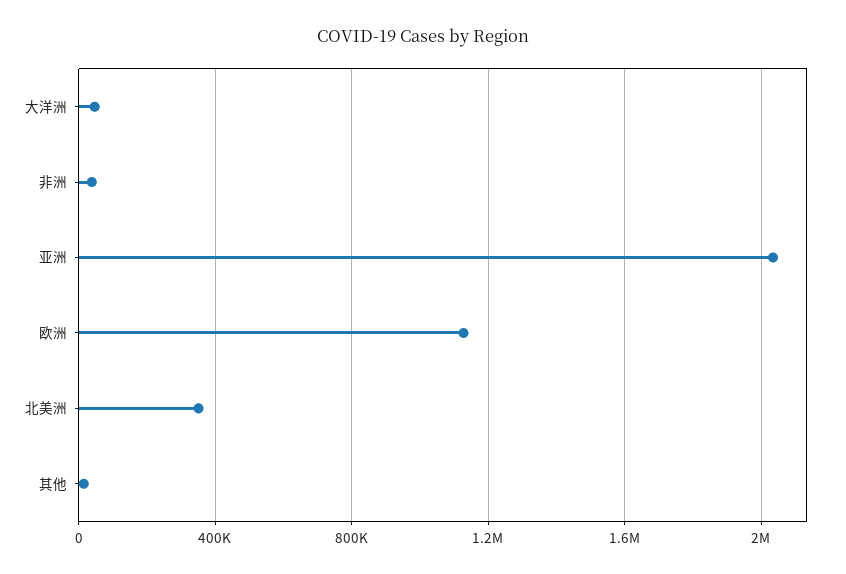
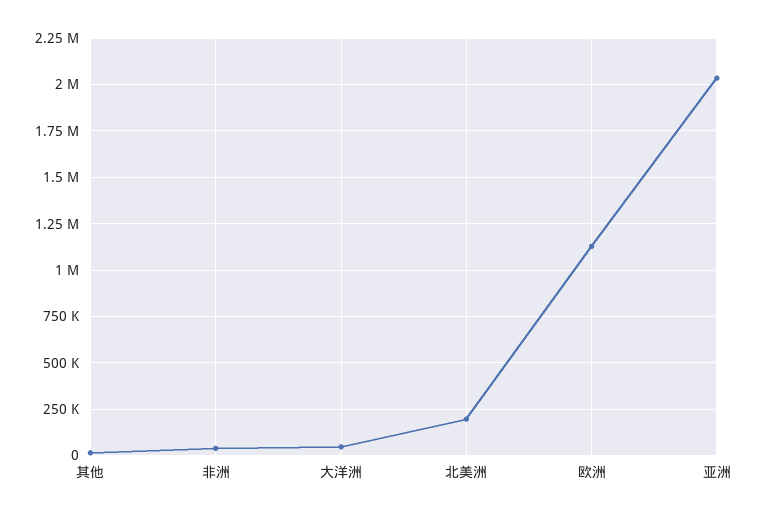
北美洲: 350000 -> 200000

